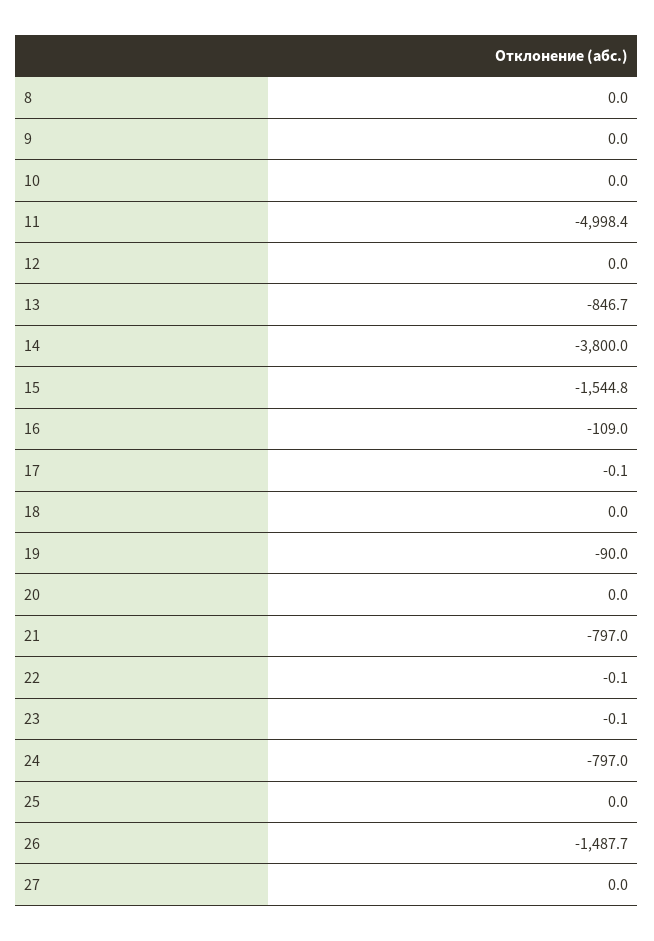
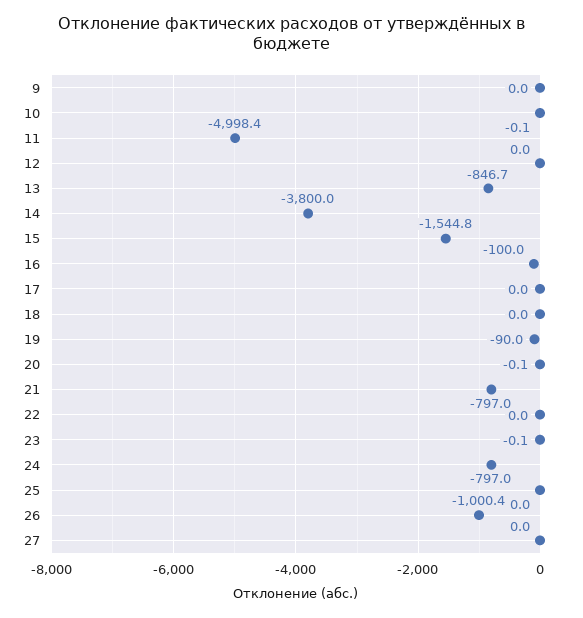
8: 0 -> none
10: 0 -> -0.1
16: -109 -> -100
17: -0.1 -> 0
20: 0 -> -0.1
22: -0.1 -> 0
26: -1487.7 -> -1000.4

